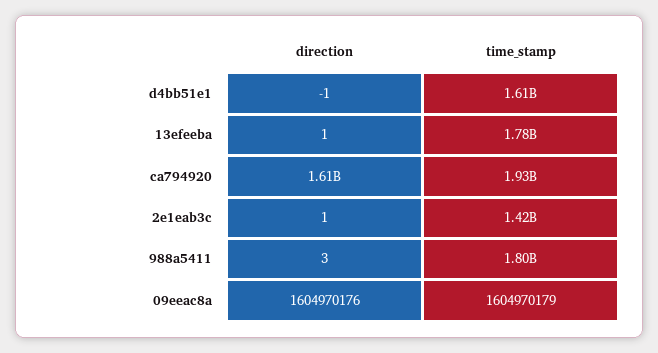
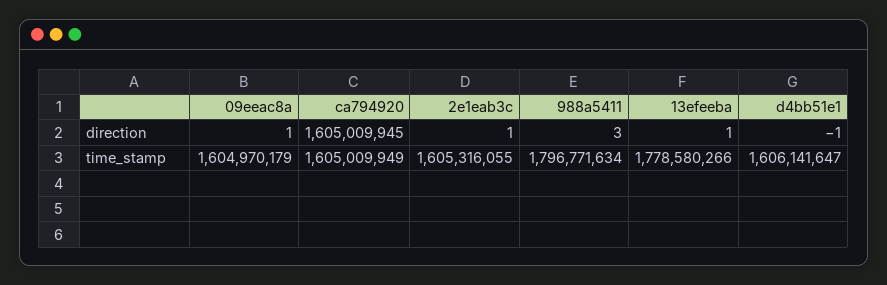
time_stamp, ca794920: 1930000000 -> 1605009949
time_stamp, 2e1eab3c: 1420000000 -> 1605316055
direction, 09eeac8a: 1604970176 -> 1

